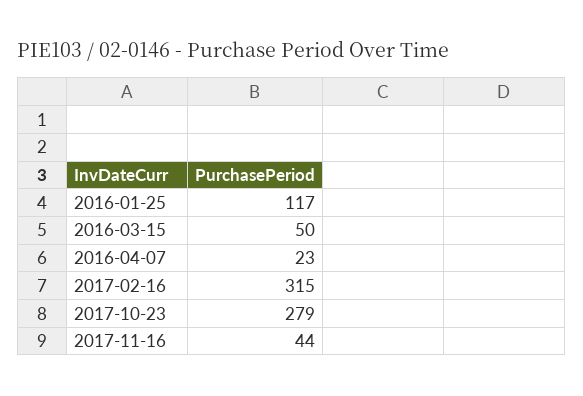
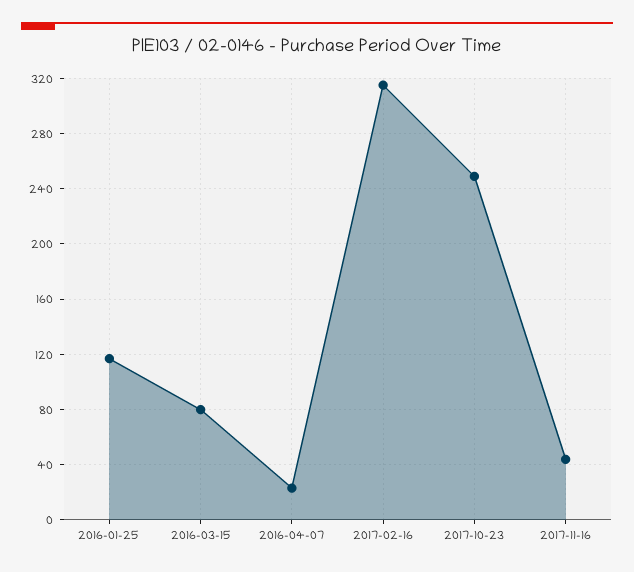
2016-03-15: 50 -> 80
2017-10-23: 279 -> 250

